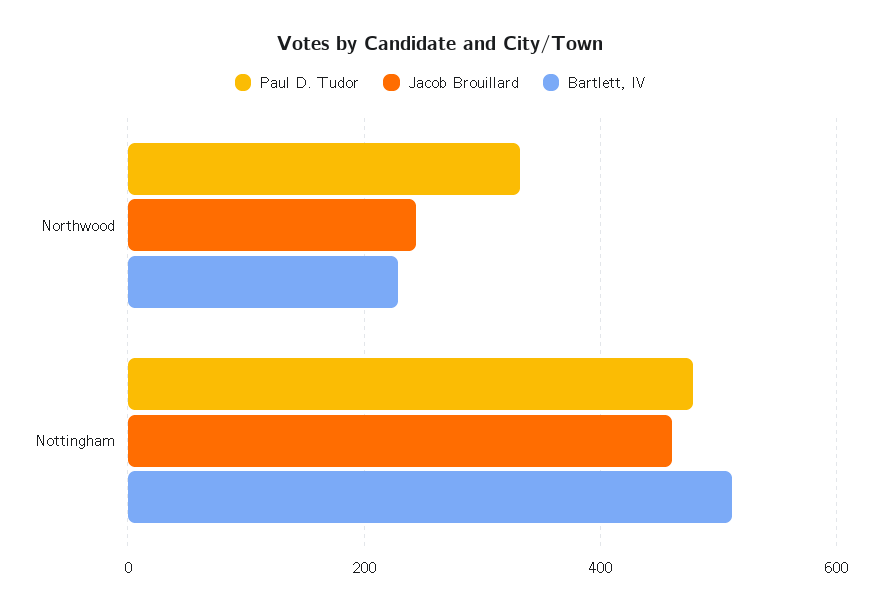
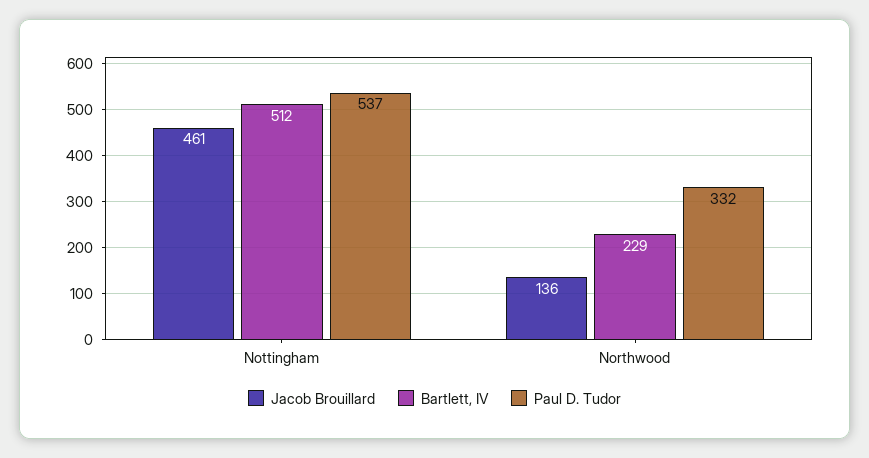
Jacob Brouillard, Northwood: 240 -> 136
Paul D. Tudor, Nottingham: 480 -> 537

